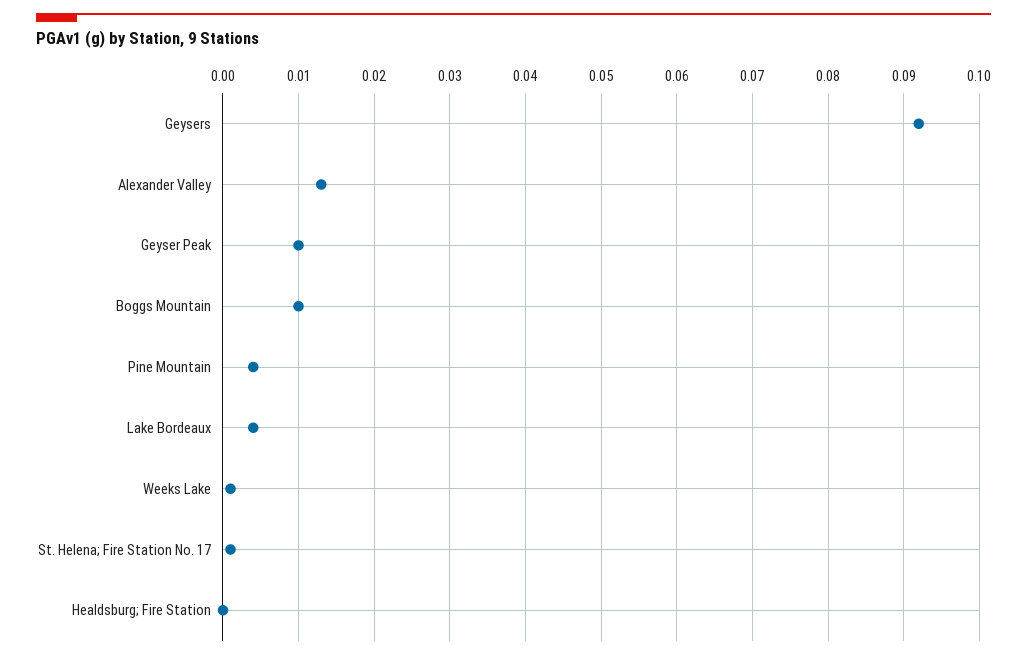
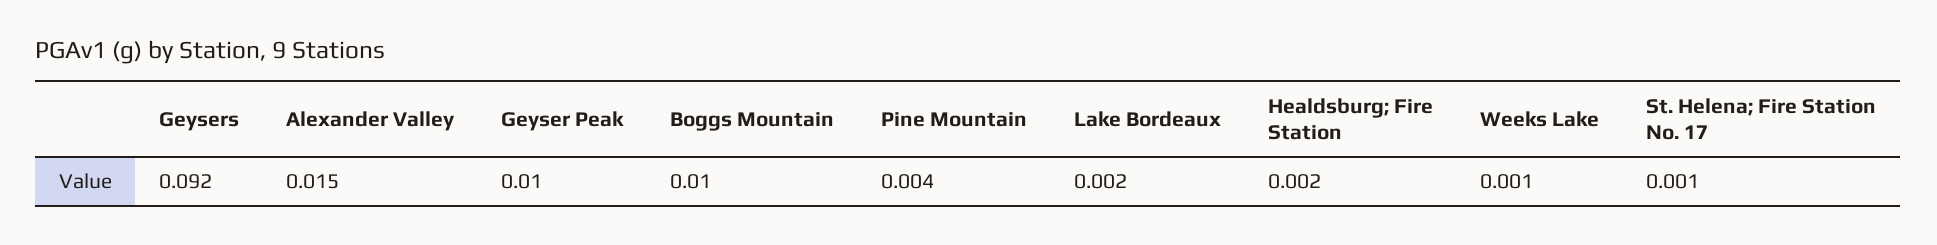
Alexander Valley: 0.013 -> 0.015
Lake Bordeaux: 0.004 -> 0.002
Healdsburg; Fire Station: 0 -> 0.002

